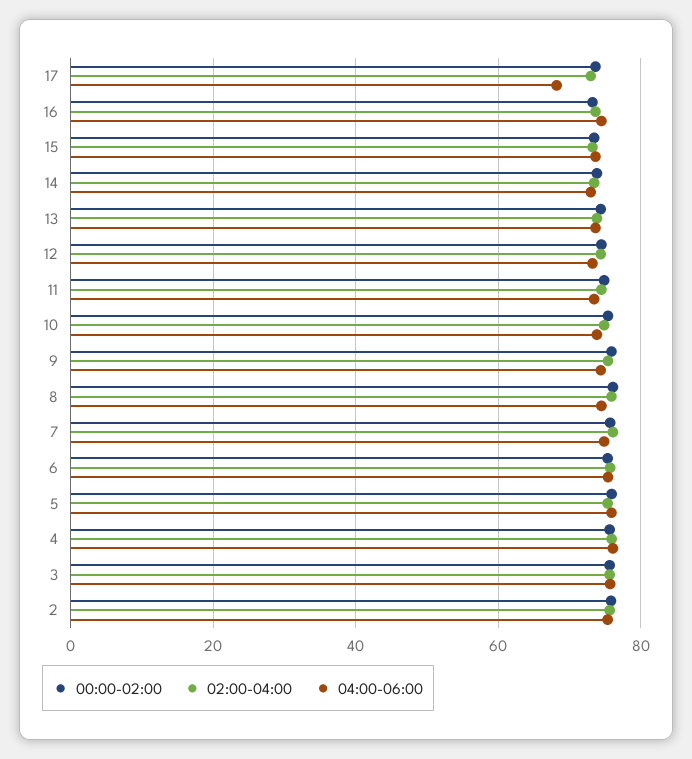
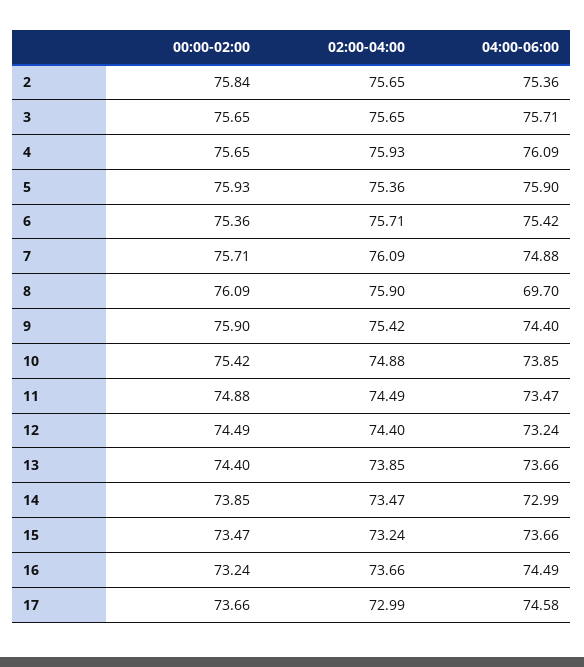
04:00-06:00, 17: 68 -> 74.58
04:00-06:00, 8: 74 -> 69.7

